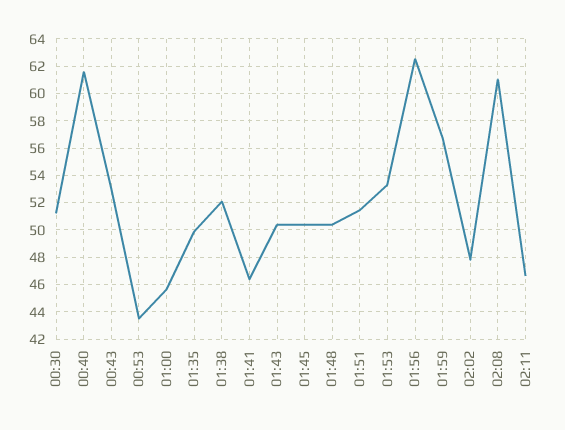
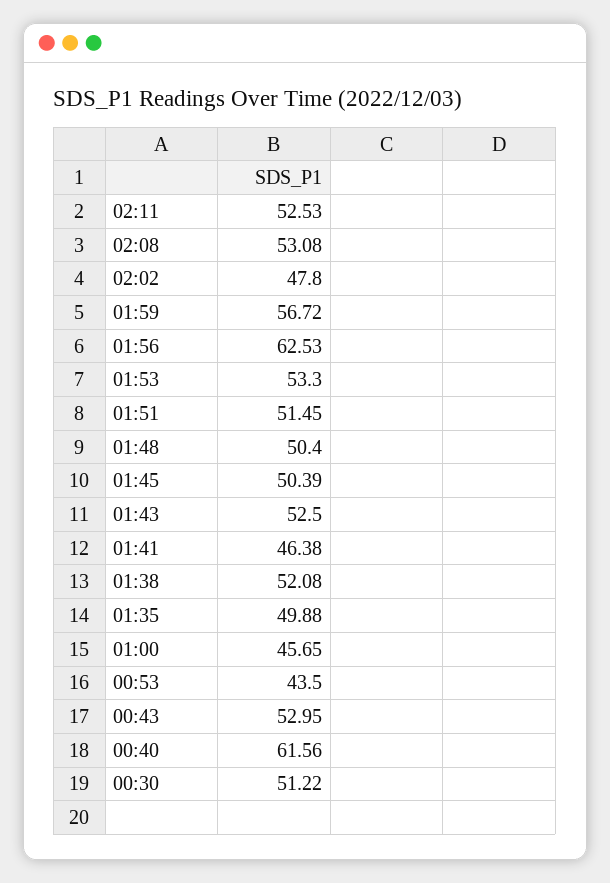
01:43: 50.5 -> 52.5
02:08: 61 -> 53.08
02:11: 46.5 -> 52.53

